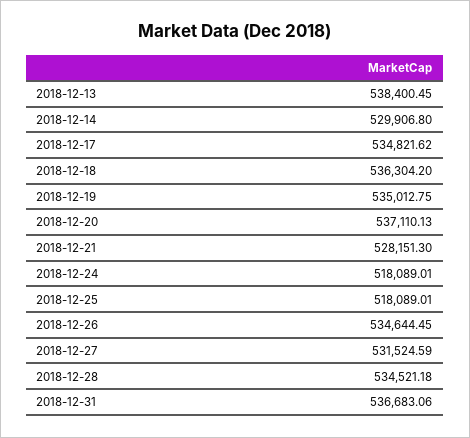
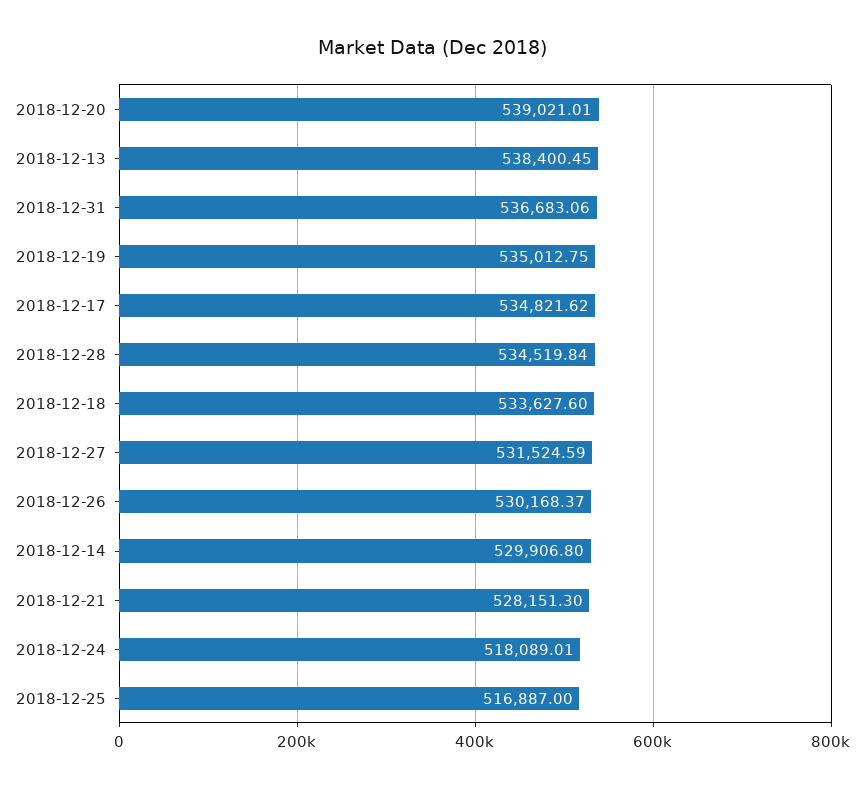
2018-12-18: 536304.2 -> 533627.6
2018-12-20: 537110.13 -> 539021.01
2018-12-25: 518089.01 -> 516887
2018-12-26: 534644.45 -> 530168.37
2018-12-28: 534521.18 -> 534519.84

